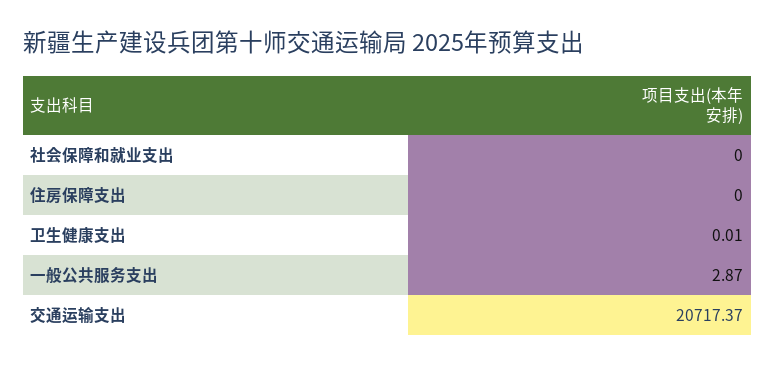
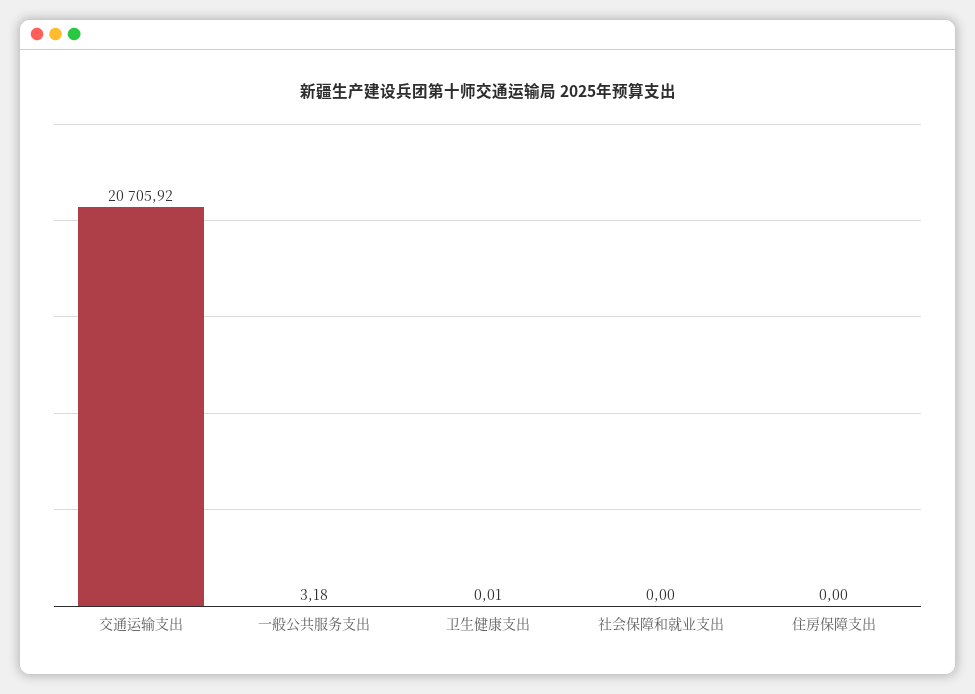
一般公共服务支出: 2.87 -> 3.18
交通运输支出: 20717.37 -> 20705.92

